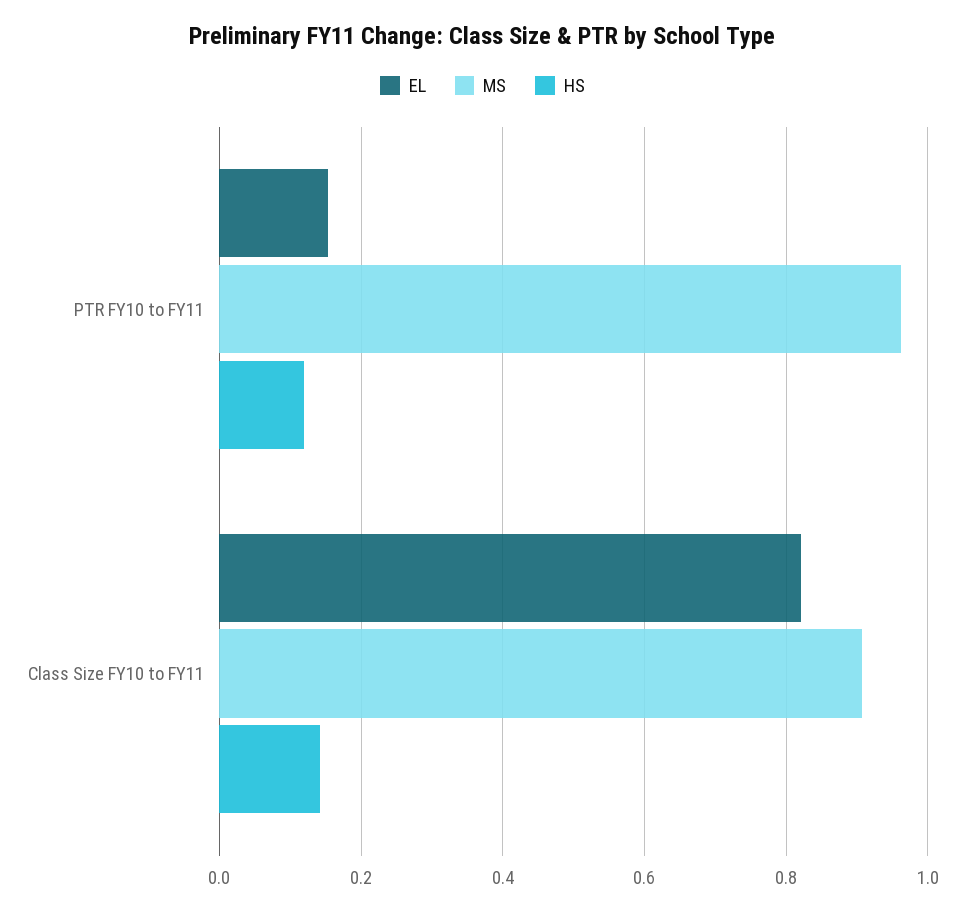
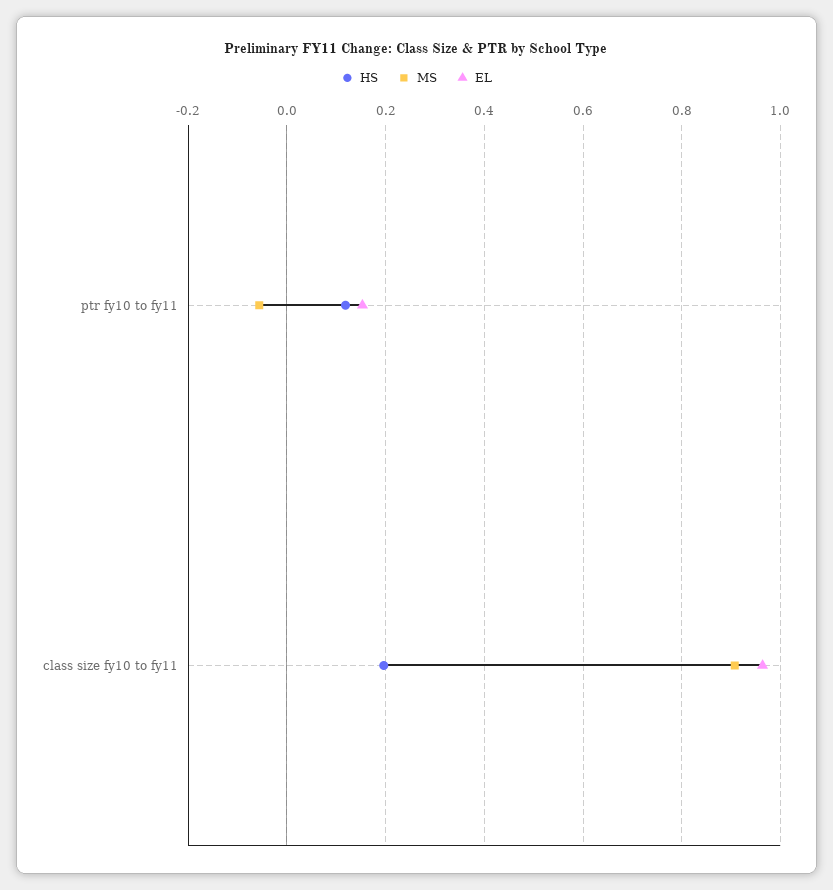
MS, PTR FY10 to FY11: 0.96 -> -0.06
EL, Class Size FY10 to FY11: 0.82 -> 0.96
HS, Class Size FY10 to FY11: 0.14 -> 0.2

